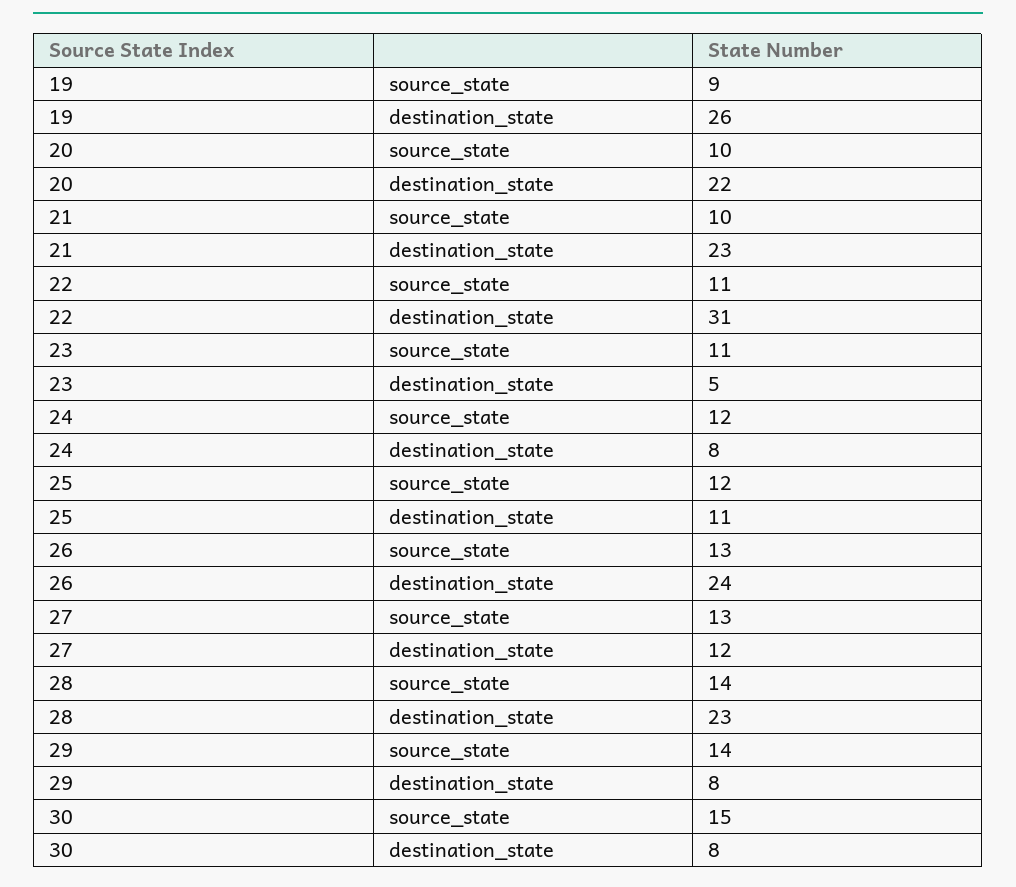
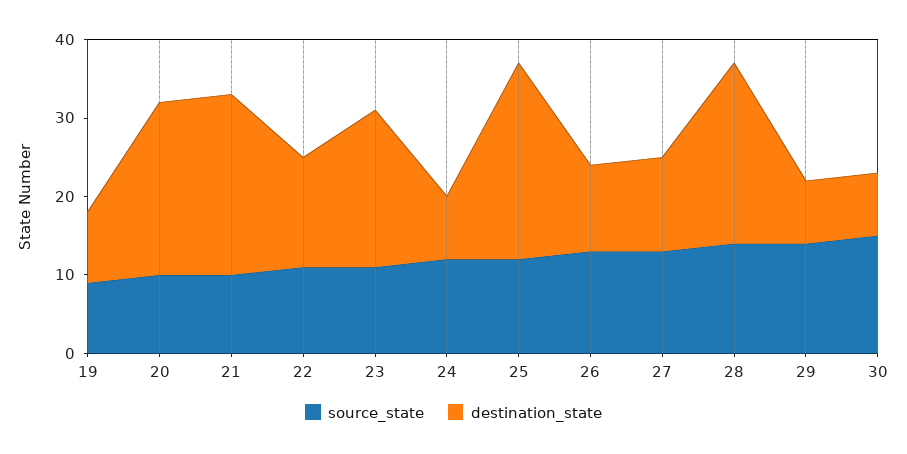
destination_state, 19: 26 -> 10
destination_state, 22: 31 -> 15
destination_state, 23: 5 -> 20
destination_state, 25: 11 -> 25
destination_state, 26: 24 -> 10

